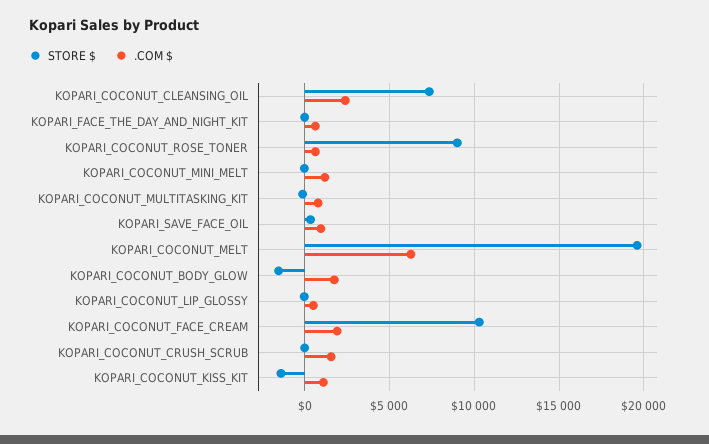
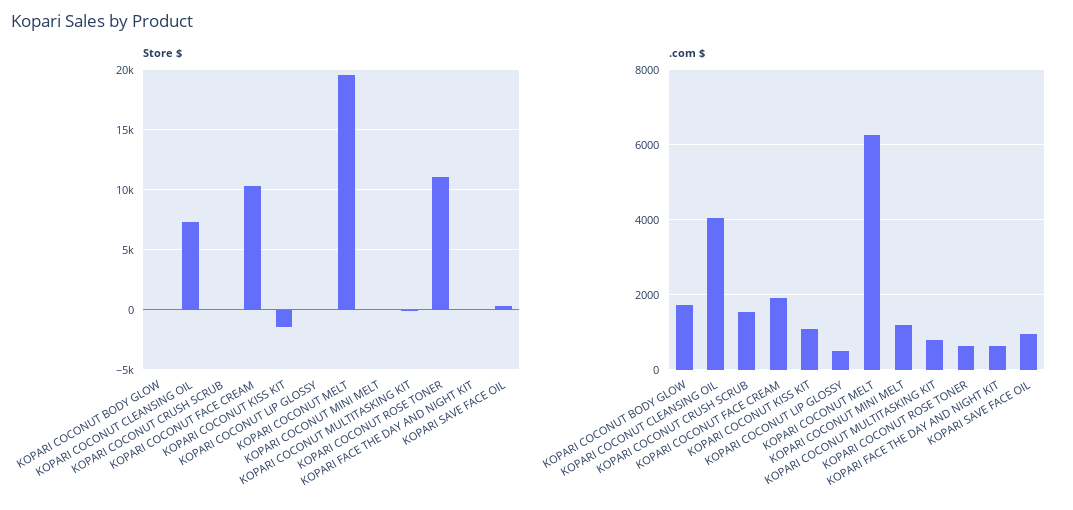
.COM $, KOPARI_COCONUT_CLEANSING_OIL: 2500 -> 4000
STORE $, KOPARI_COCONUT_ROSE_TONER: 9000 -> 11000
STORE $, KOPARI_COCONUT_BODY_GLOW: -1500 -> 0

